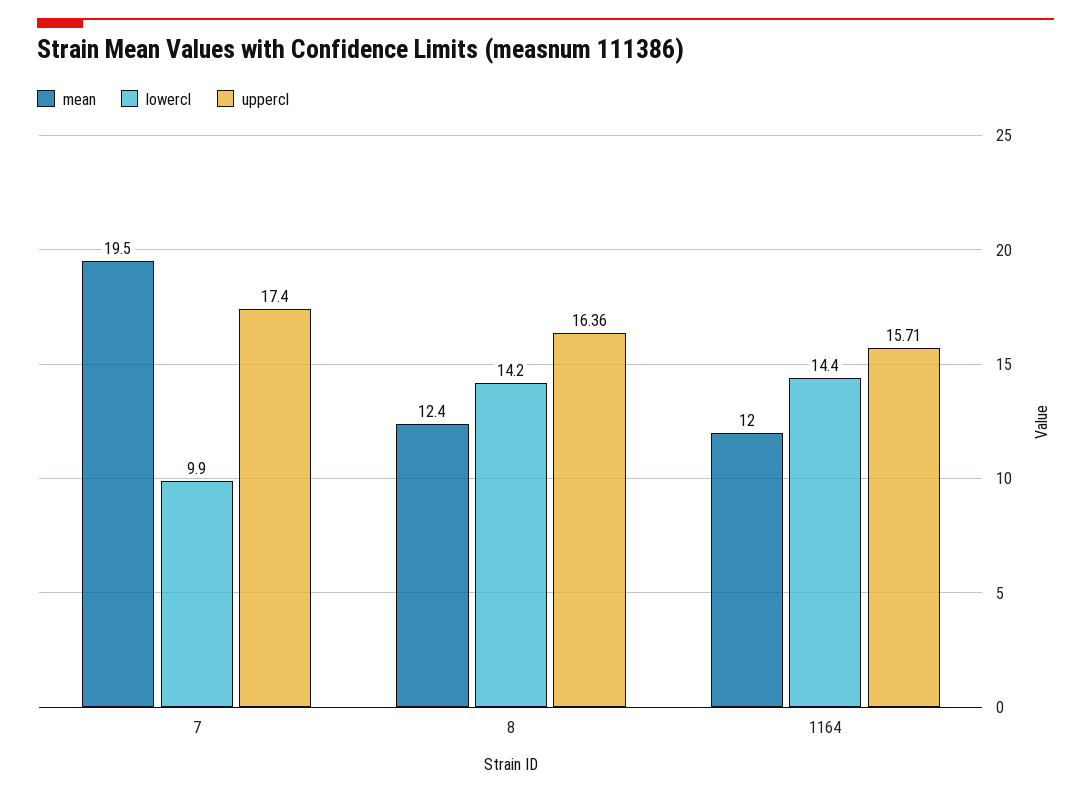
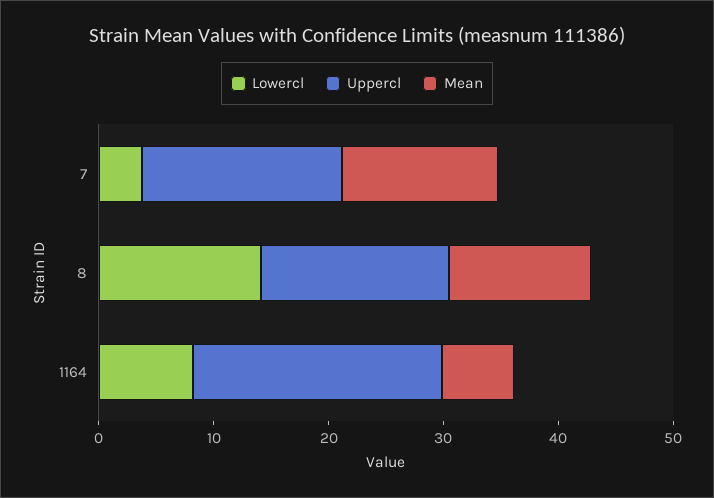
mean, 7: 19.5 -> 14
lowercl, 7: 9.9 -> 4
mean, 1164: 12 -> 6
lowercl, 1164: 14.4 -> 8
uppercl, 1164: 15.71 -> 22

